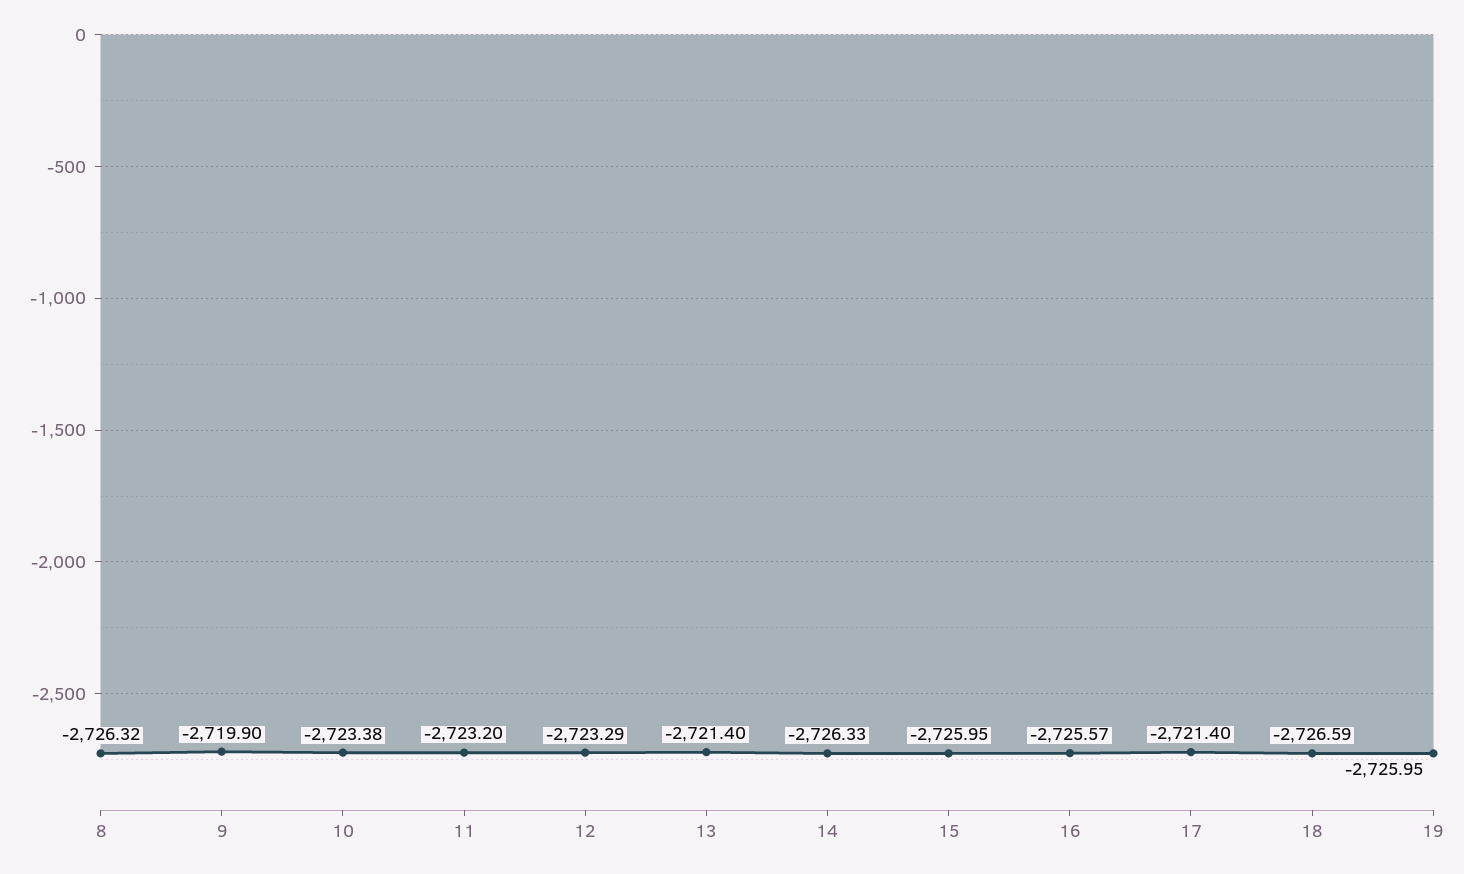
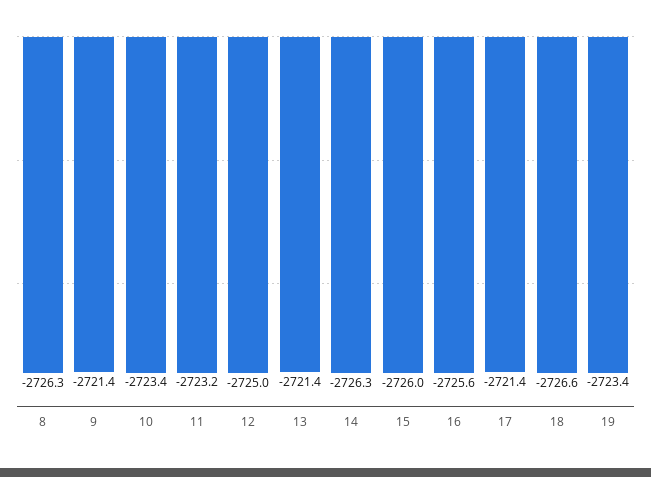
9: -2719.9 -> -2721.4
12: -2723.29 -> -2725
19: -2725.95 -> -2723.4

